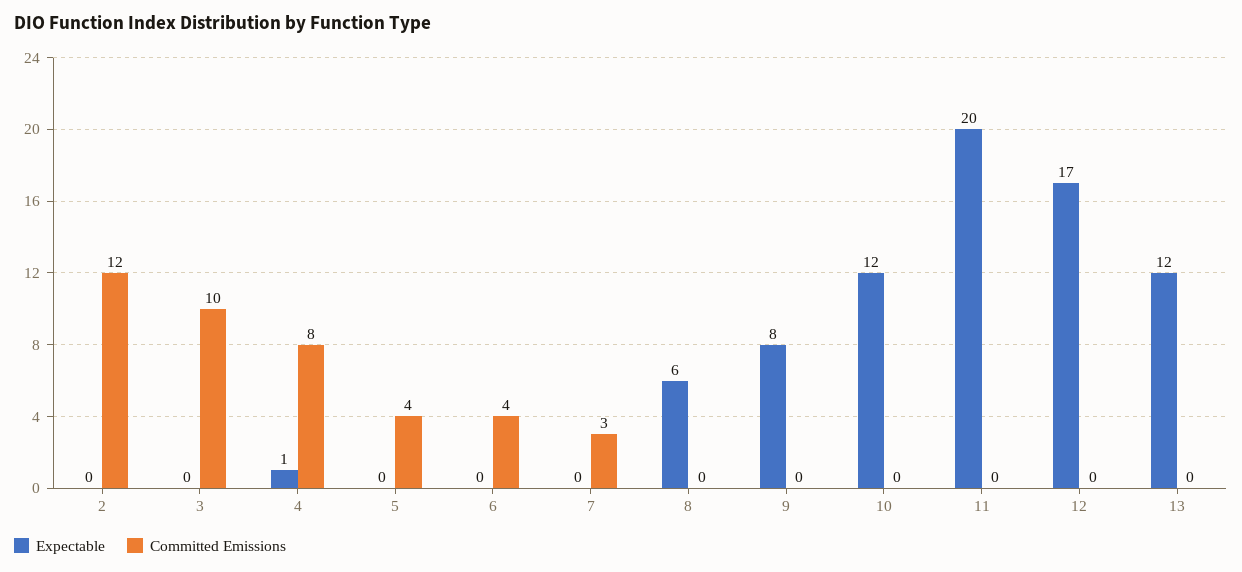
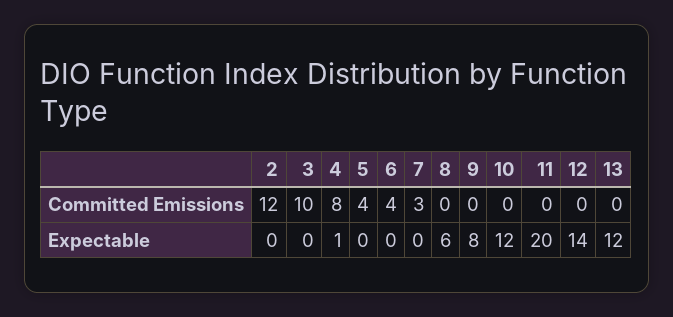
Expectable, 12: 17 -> 14

